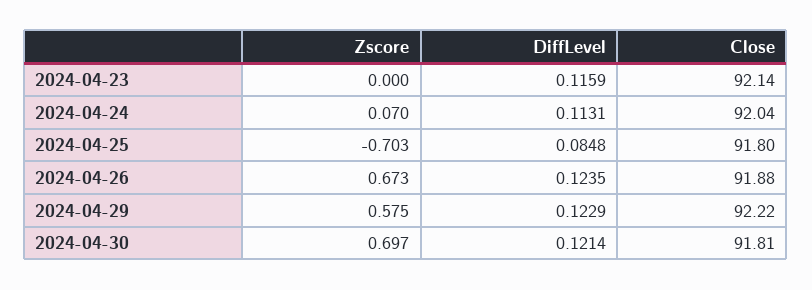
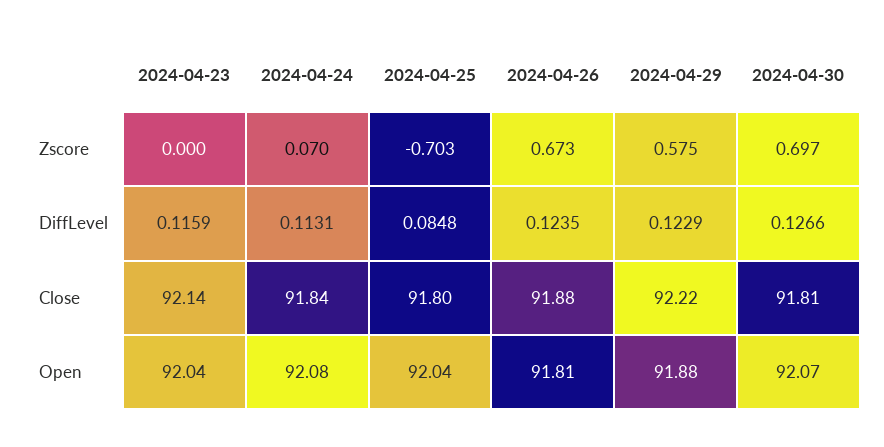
Close, 2024-04-24: 92.04 -> 91.84
DiffLevel, 2024-04-30: 0.1214 -> 0.1266
Open, 2024-04-23: none -> 92.04
Open, 2024-04-24: none -> 92.08
Open, 2024-04-25: none -> 92.04
Open, 2024-04-26: none -> 91.81
Open, 2024-04-29: none -> 91.88
Open, 2024-04-30: none -> 92.07

